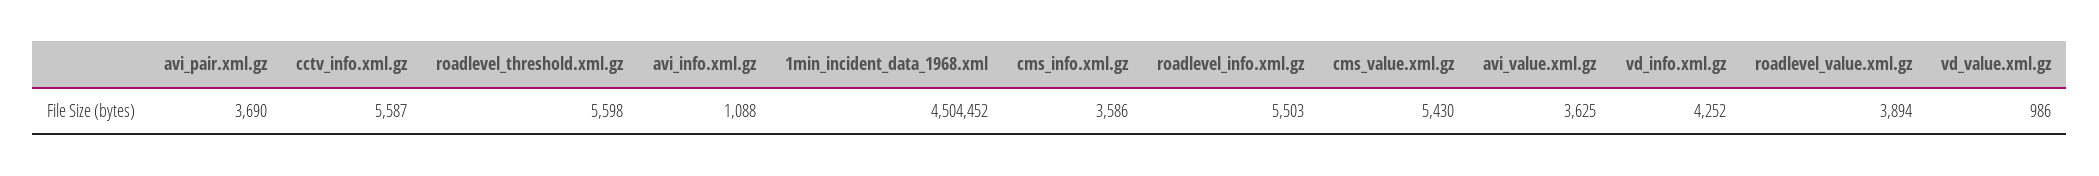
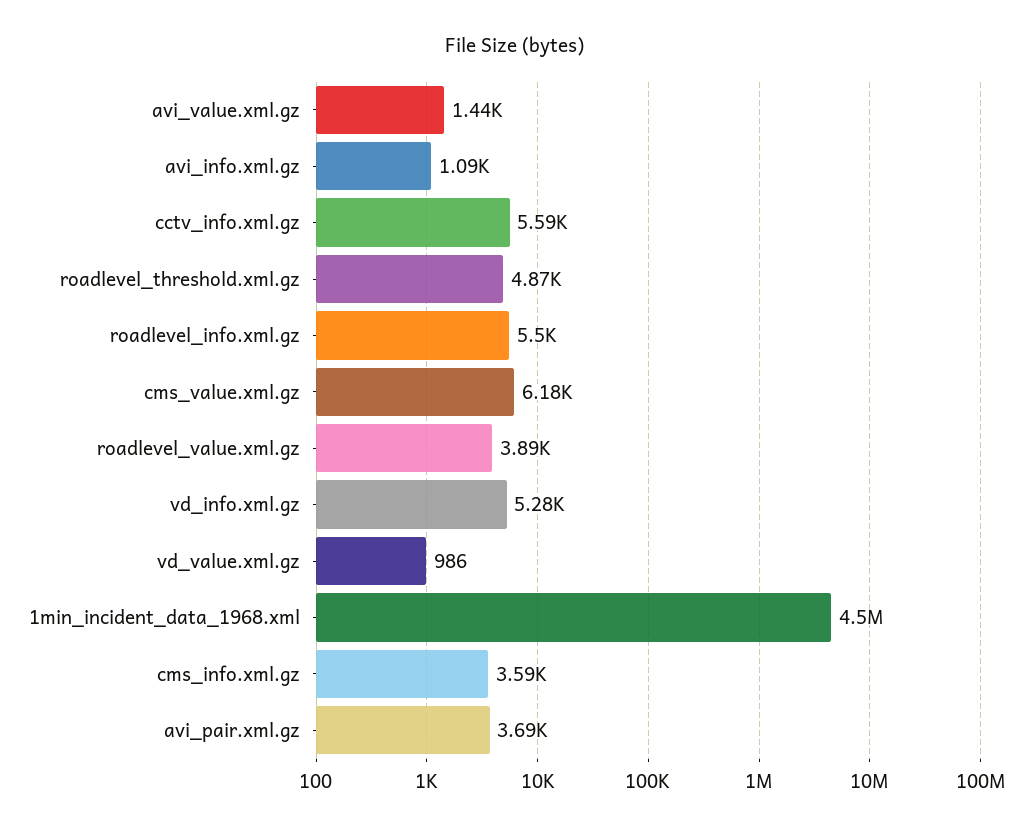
roadlevel_threshold.xml.gz: 5598 -> 4870
cms_value.xml.gz: 5430 -> 6180
avi_value.xml.gz: 3625 -> 1440
vd_info.xml.gz: 4252 -> 5280

